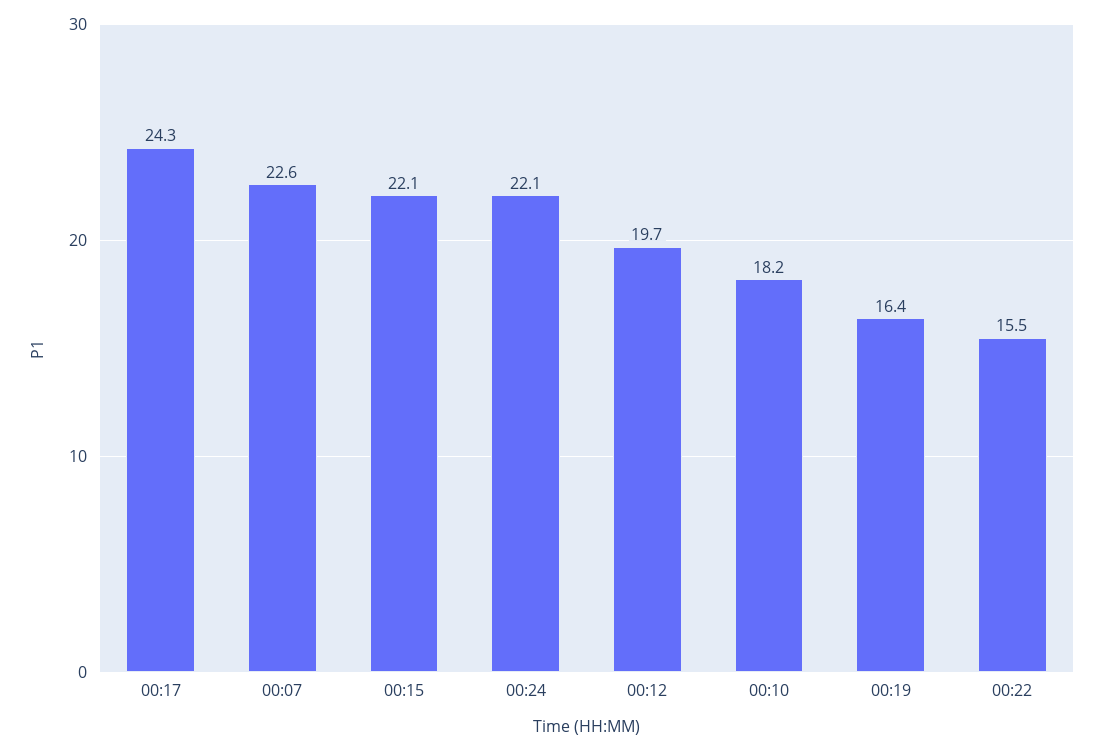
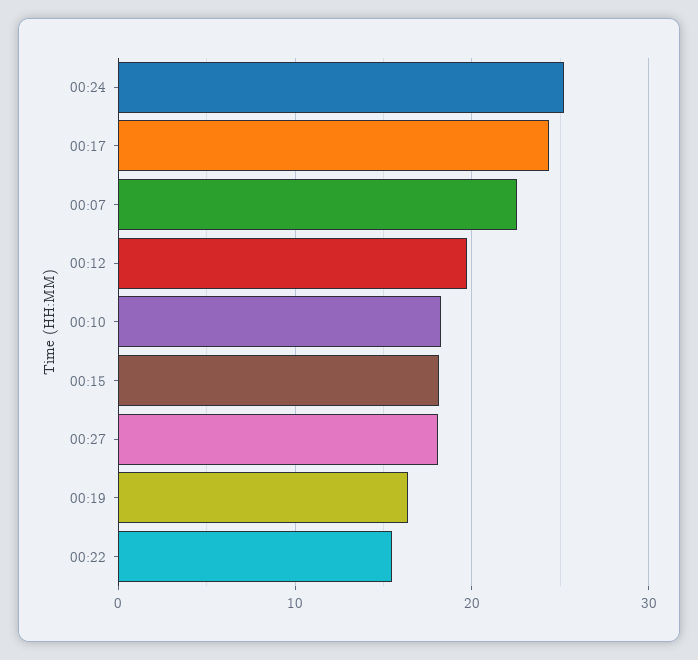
00:15: 22.1 -> 18
00:24: 22.1 -> 25
00:27: none -> 18

